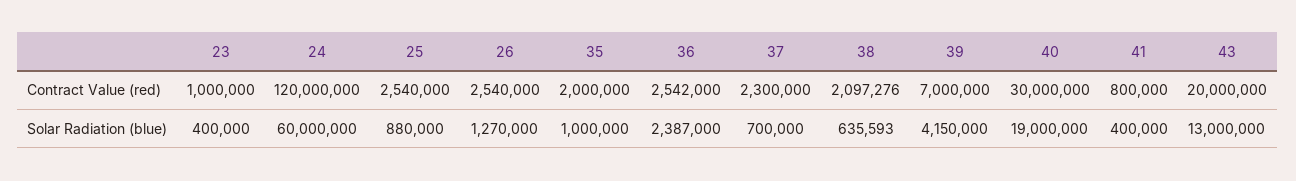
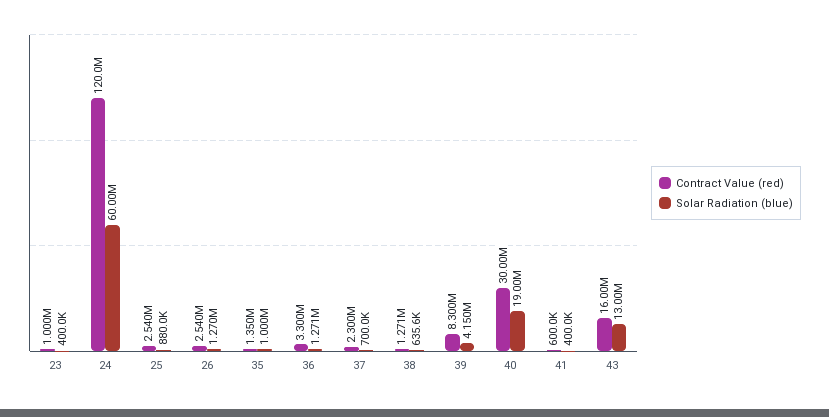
Contract Value (red), 35: 2000000 -> 1350000
Contract Value (red), 36: 2542000 -> 3300000
Contract Value (red), 38: 2097276 -> 1271000
Contract Value (red), 39: 7000000 -> 8300000
Contract Value (red), 41: 800000 -> 600000
Contract Value (red), 43: 20000000 -> 16000000
Solar Radiation (blue), 36: 2387000 -> 1271000

